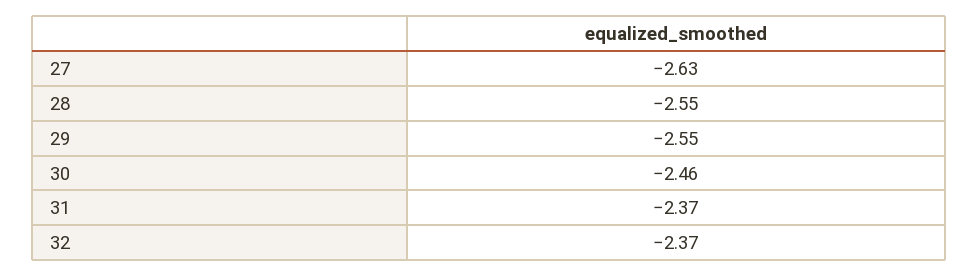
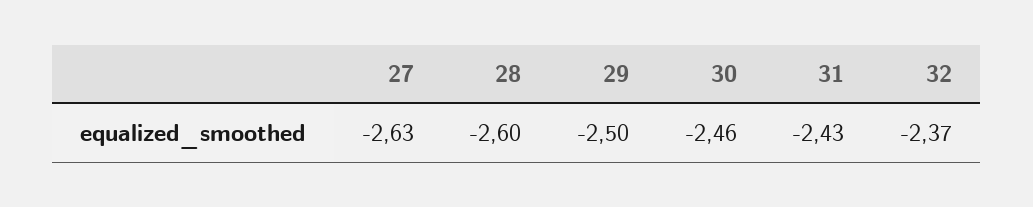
28: -2.55 -> -2.6
29: -2.55 -> -2.5
31: -2.37 -> -2.43

